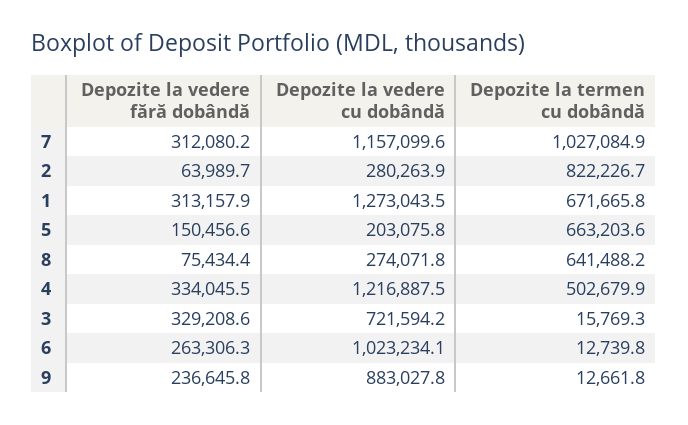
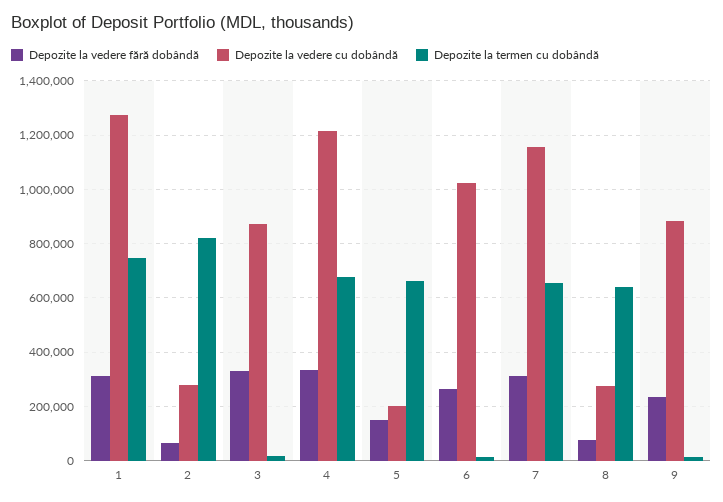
Depozite la termen cu dobândă, 7: 1027084.9 -> 650000
Depozite la termen cu dobândă, 1: 671665.8 -> 750000
Depozite la termen cu dobândă, 4: 502679.9 -> 675000
Depozite la vedere cu dobândă, 3: 721594.2 -> 875000

